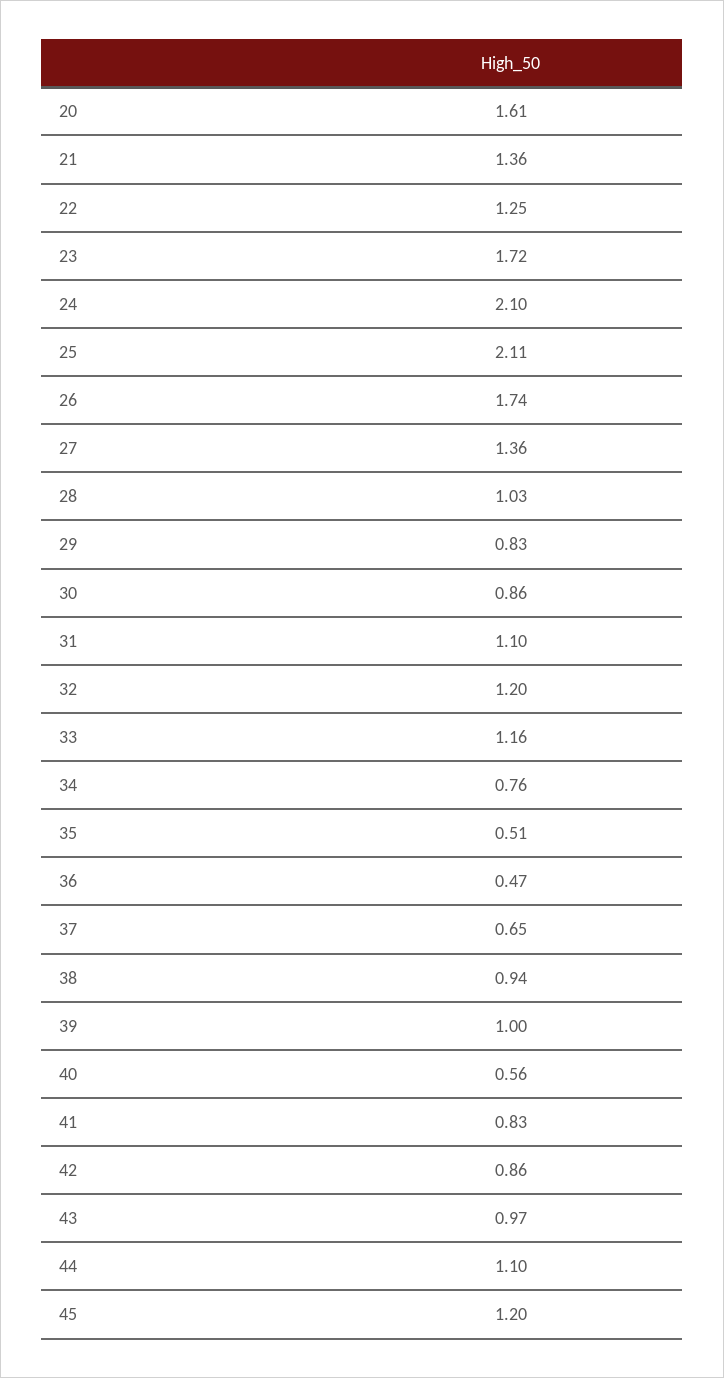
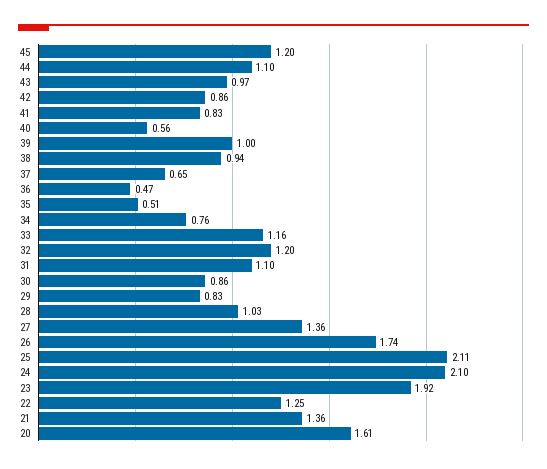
23: 1.72 -> 1.92

